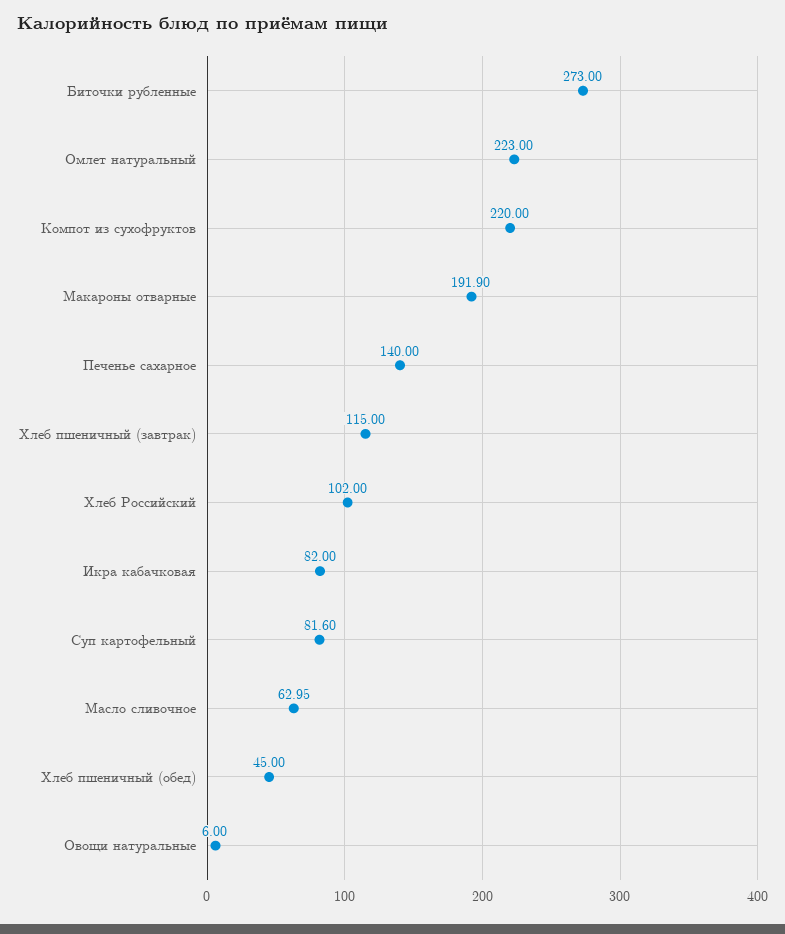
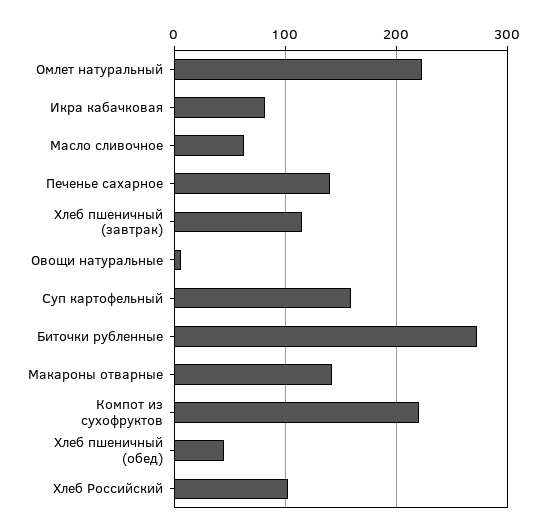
Макароны отварные: 191.9 -> 140
Суп картофельный: 81.6 -> 160

